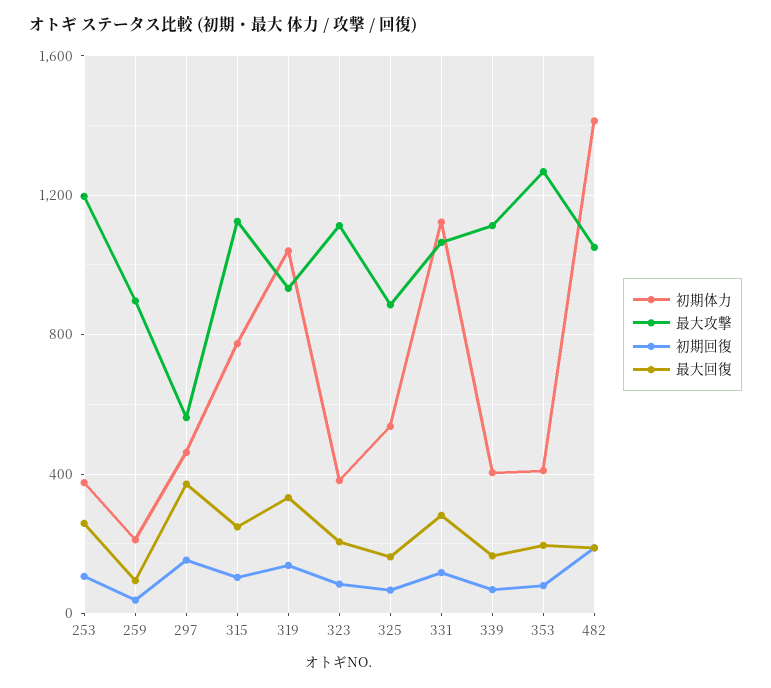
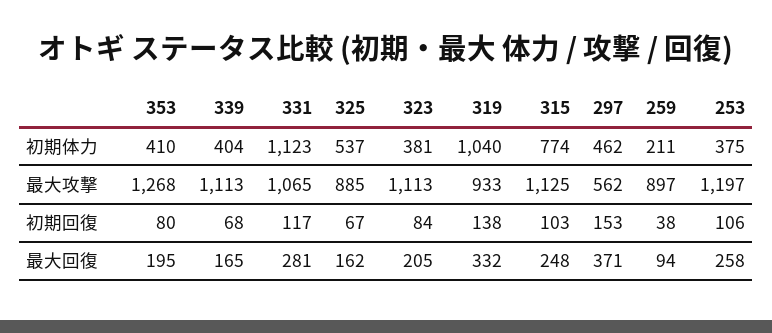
初期体力, 482: 1400 -> none
最大攻撃, 482: 1050 -> none
初期回復, 482: 200 -> none
最大回復, 482: 200 -> none

